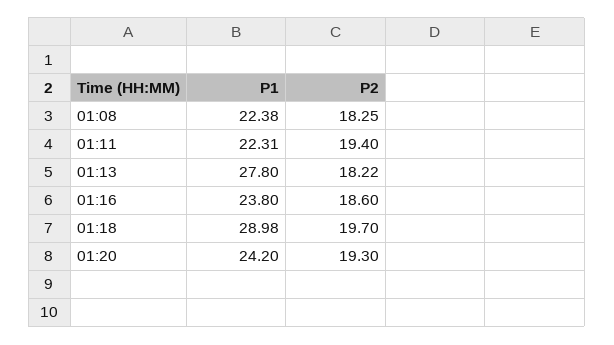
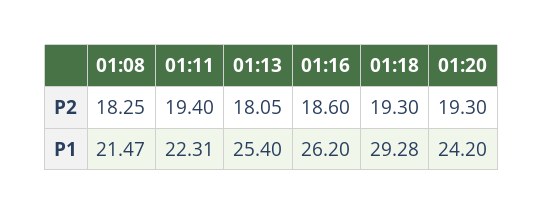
P1, 01:08: 22.38 -> 21.47
P1, 01:13: 27.8 -> 25.4
P2, 01:13: 18.22 -> 18.05
P1, 01:16: 23.8 -> 26.2
P1, 01:18: 28.98 -> 29.28
P2, 01:18: 19.7 -> 19.3

